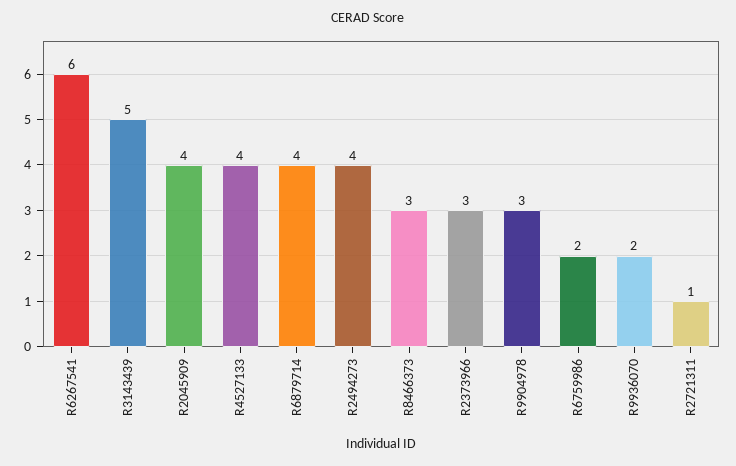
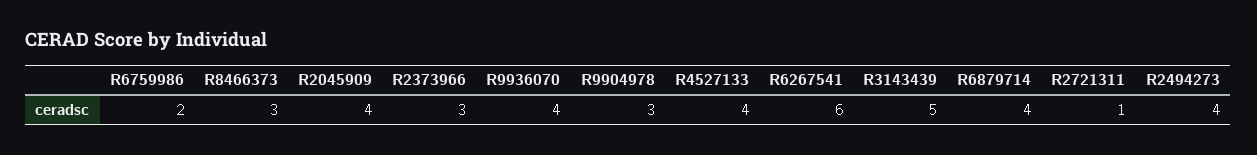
R9936070: 2 -> 4

